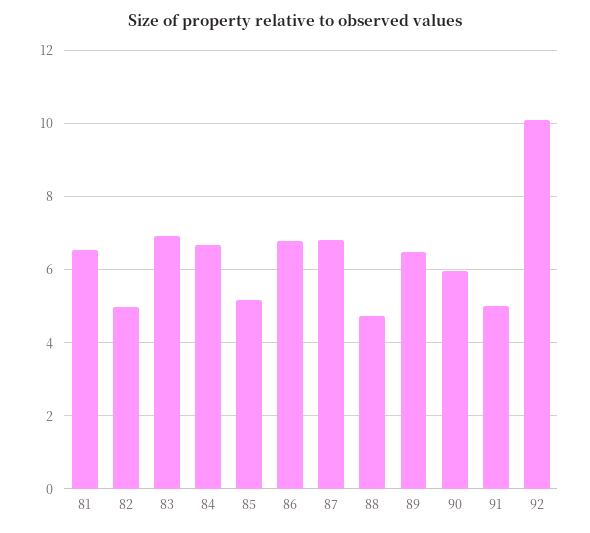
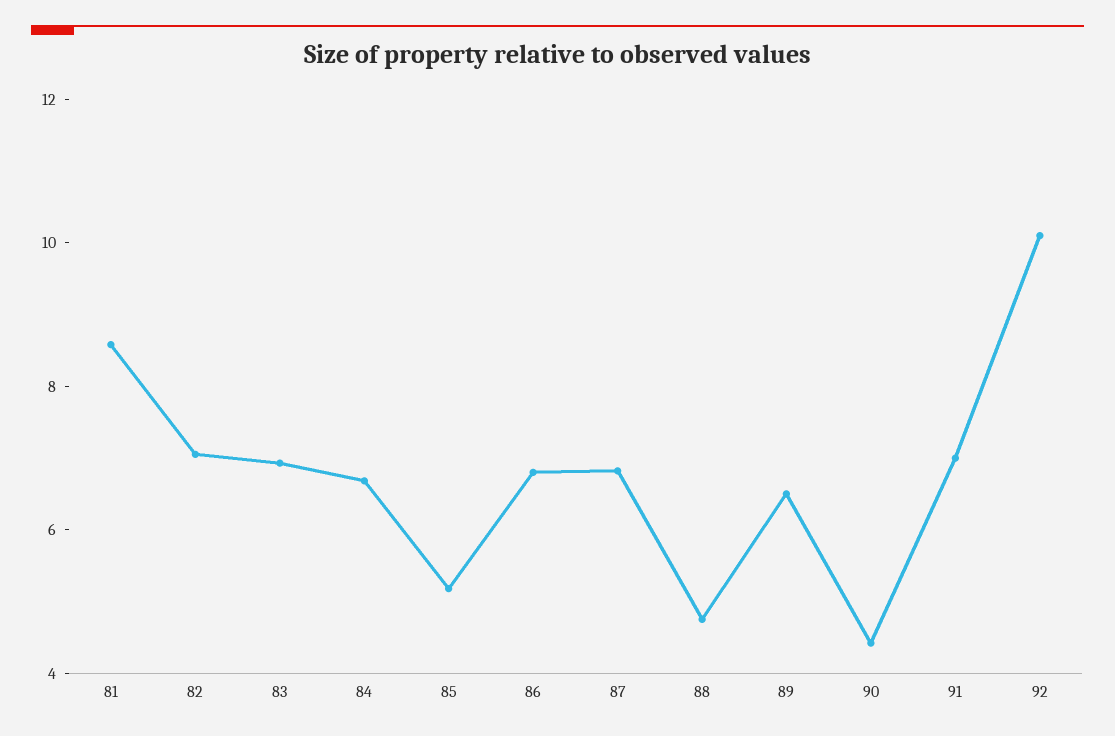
81: 6.6 -> 8.5
82: 5 -> 7
90: 6 -> 4.5
91: 5 -> 7

